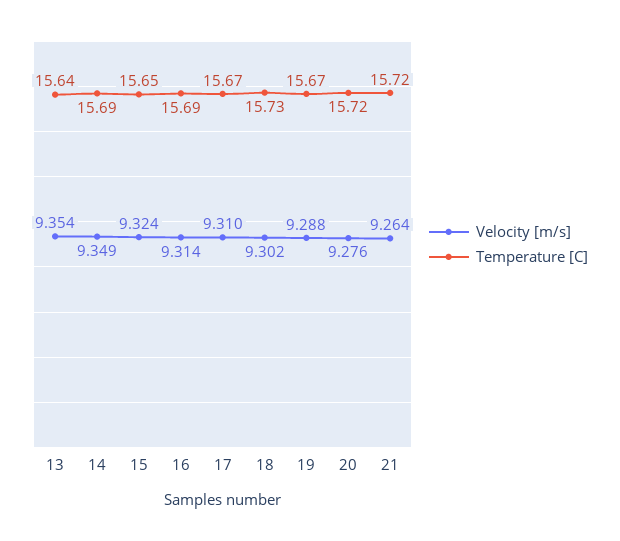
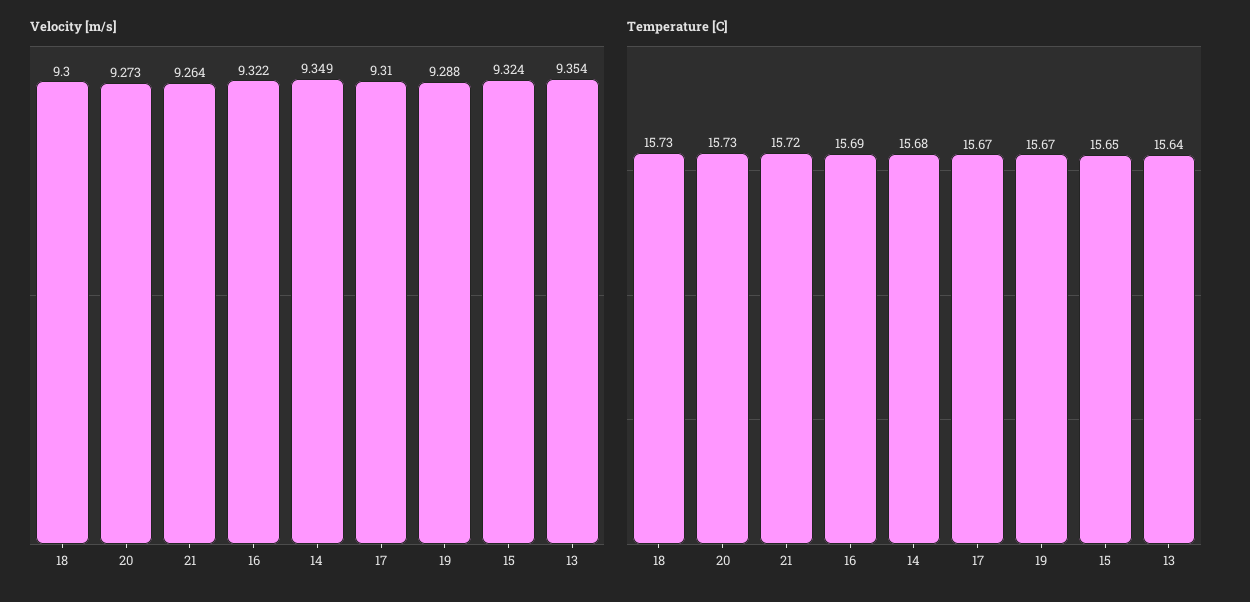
Temperature [C], 14: 15.69 -> 15.68
Velocity [m/s], 16: 9.314 -> 9.322
Velocity [m/s], 18: 9.302 -> 9.3
Velocity [m/s], 20: 9.276 -> 9.273
Temperature [C], 20: 15.72 -> 15.73

